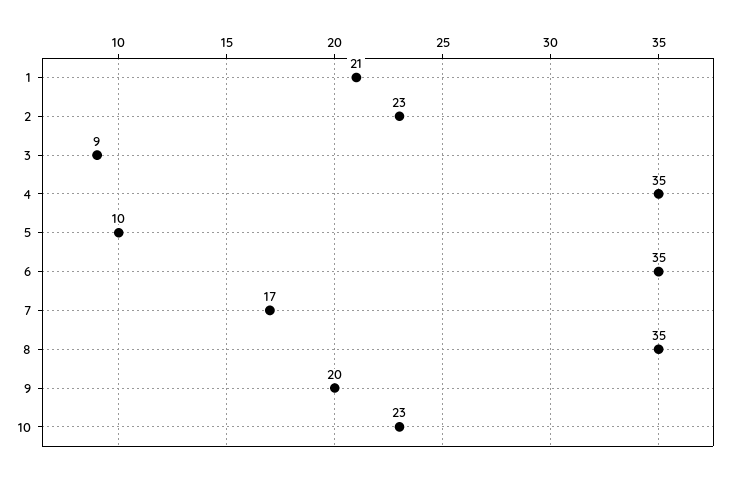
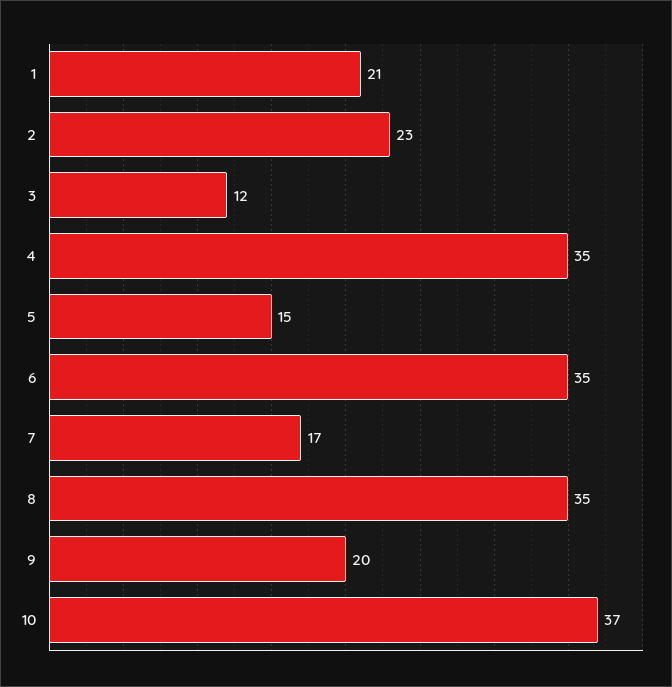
3: 9 -> 12
5: 10 -> 15
10: 23 -> 37

